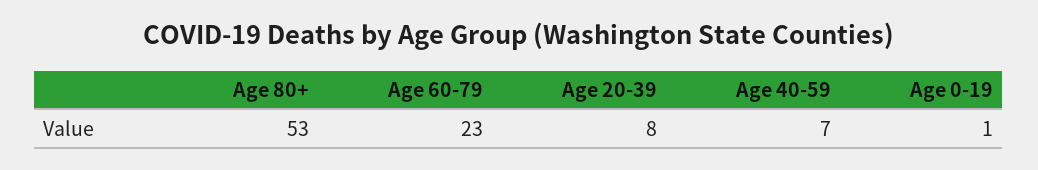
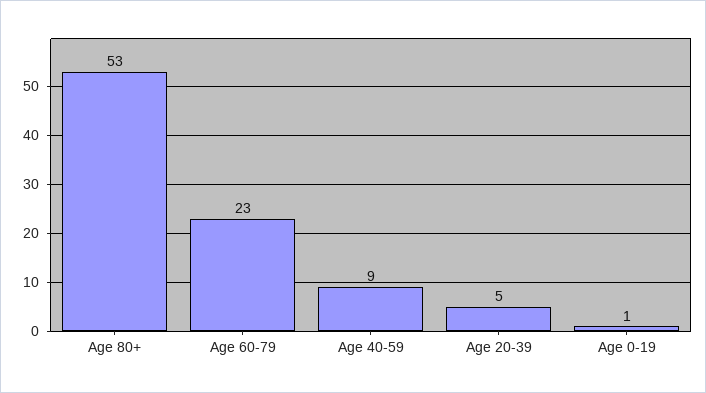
Age 20-39: 8 -> 5
Age 40-59: 7 -> 9

